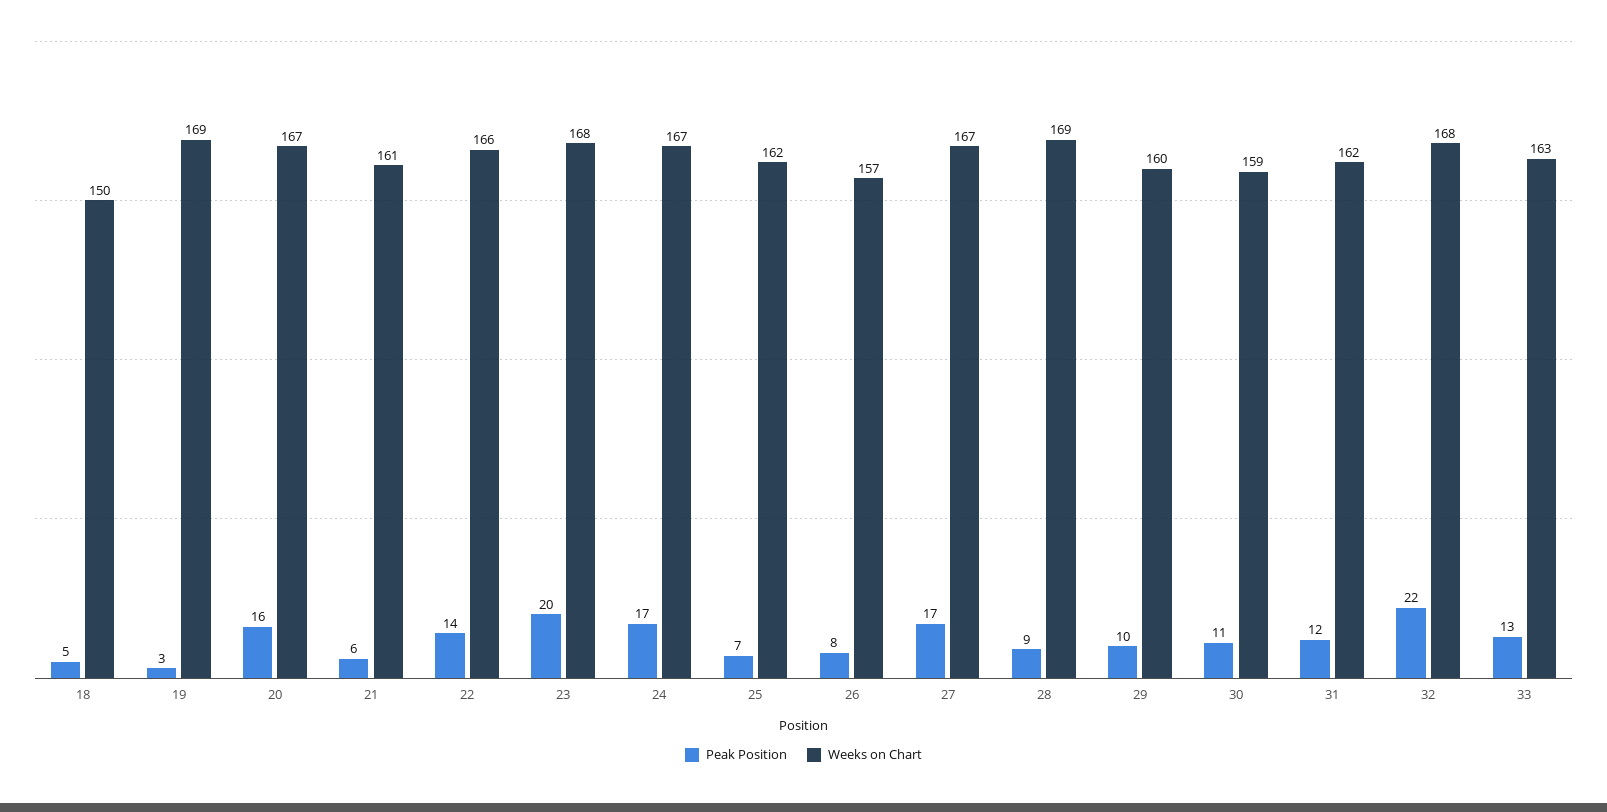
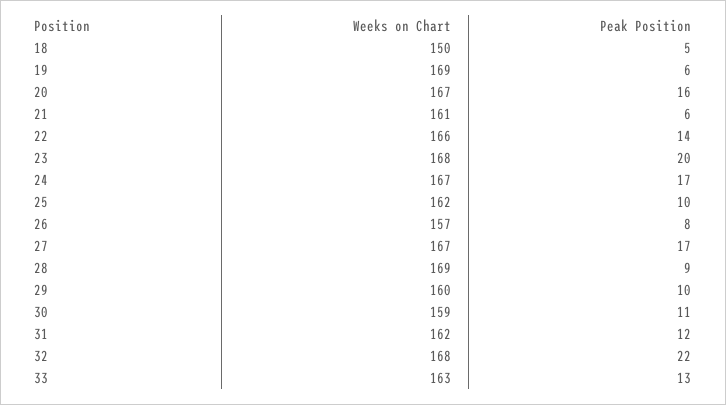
Peak Position, 19: 3 -> 6
Peak Position, 25: 7 -> 10

